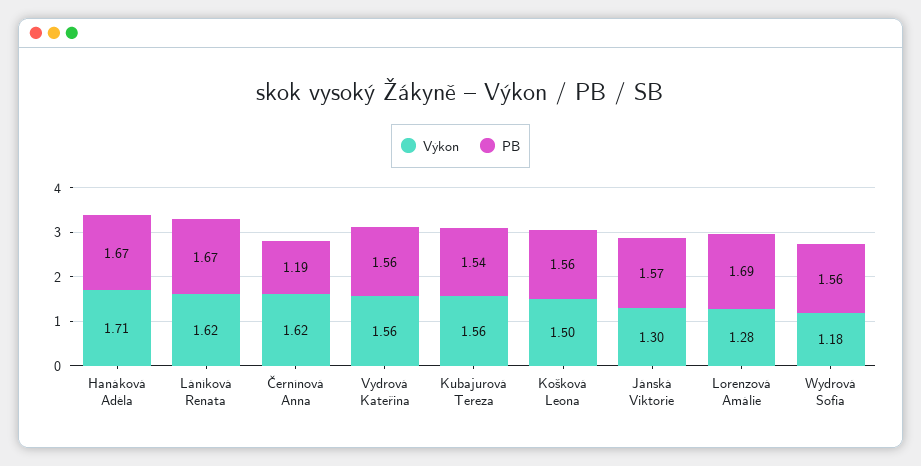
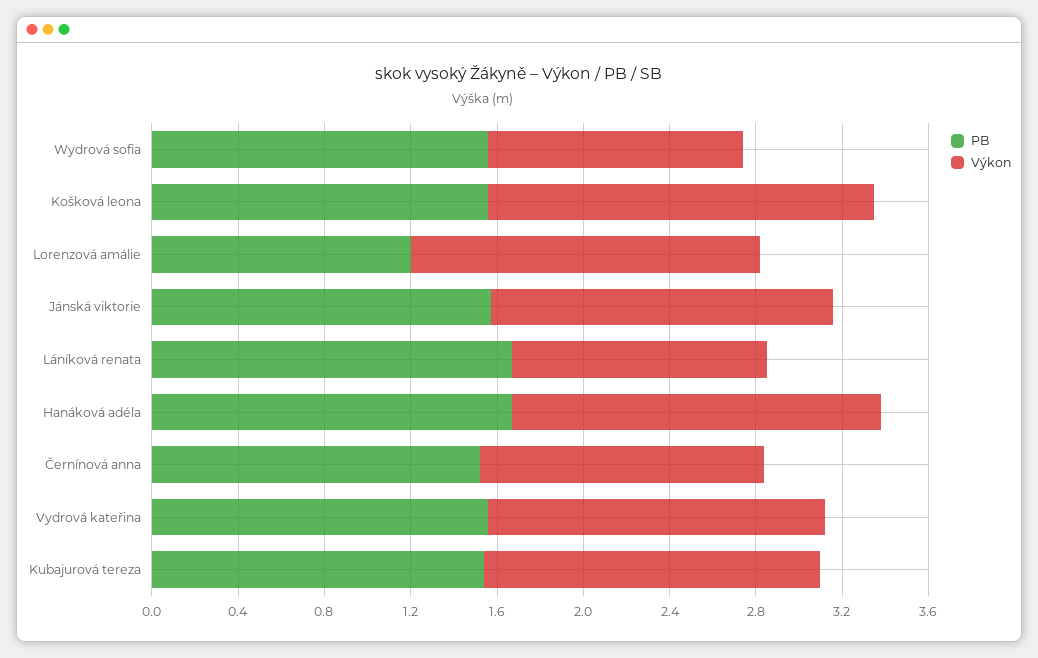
Výkon, Láníková Renata: 1.62 -> 1.2
Výkon, Černínová Anna: 1.62 -> 1.3
PB, Černínová Anna: 1.19 -> 1.5
Výkon, Košková Leona: 1.5 -> 1.8
Výkon, Jánská Viktorie: 1.3 -> 1.6
Výkon, Lorenzová Amálie: 1.28 -> 1.6
PB, Lorenzová Amálie: 1.69 -> 1.2

